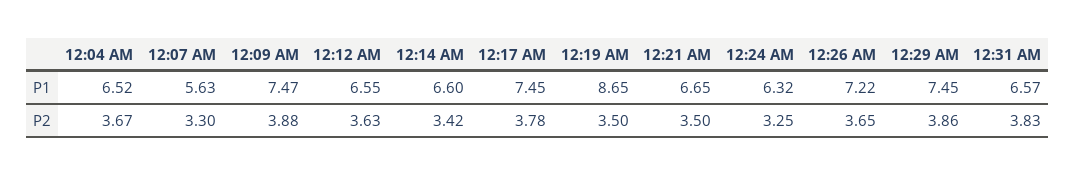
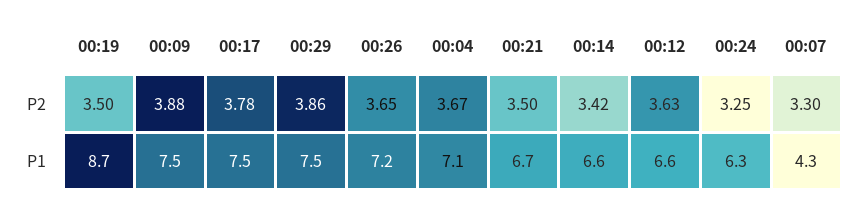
12:04 AM, P1: 6.52 -> 7.1
12:07 AM, P1: 5.63 -> 4.3
12:31 AM, P1: 6.57 -> none
12:31 AM, P2: 3.83 -> none

